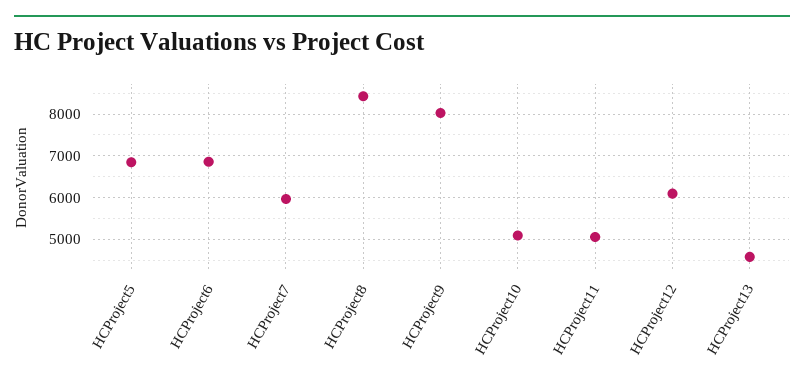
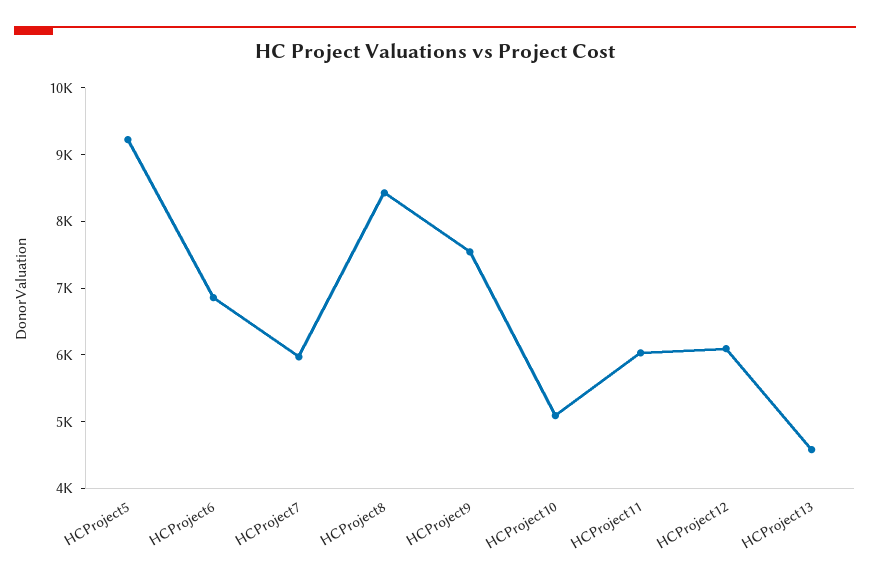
HCProject5: 6800 -> 9200
HCProject9: 8000 -> 7600
HCProject11: 5000 -> 6000

